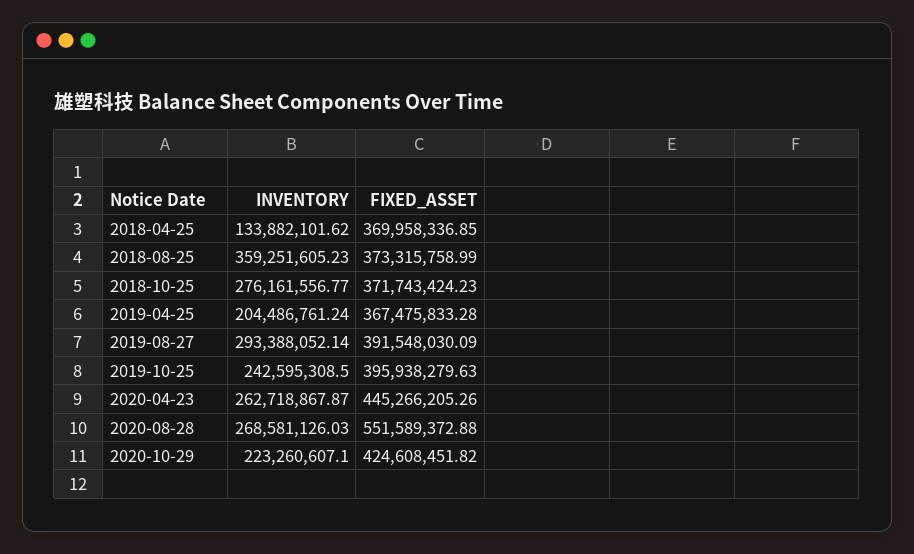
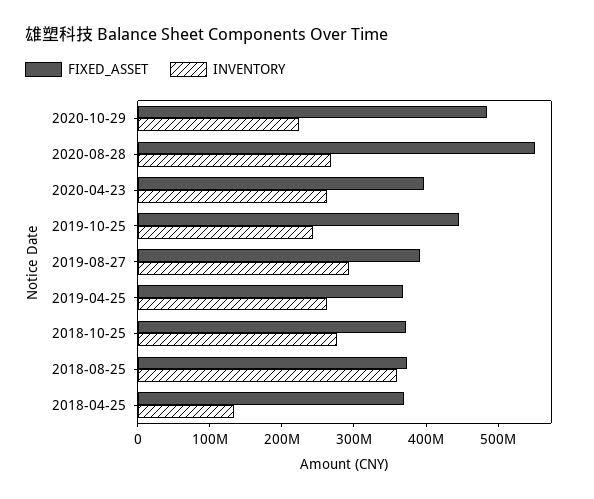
INVENTORY, 2019-04-25: 204486761.24 -> 260000000
FIXED_ASSET, 2019-10-25: 395938279.63 -> 440000000
FIXED_ASSET, 2020-04-23: 445266205.26 -> 400000000
FIXED_ASSET, 2020-10-29: 424608451.82 -> 480000000

